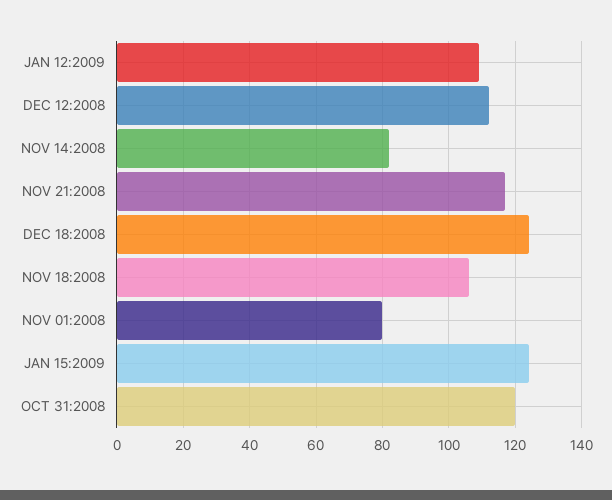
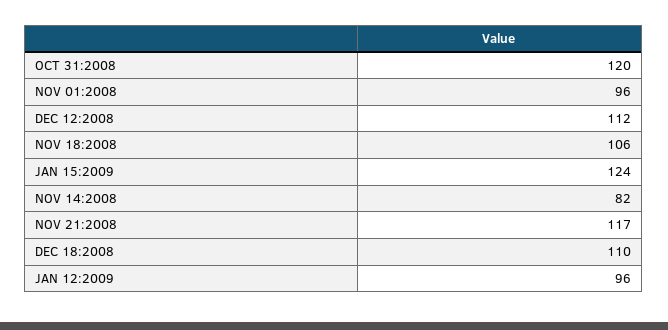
JAN 12:2009: 110 -> 96
DEC 18:2008: 125 -> 110
NOV 01:2008: 80 -> 96

